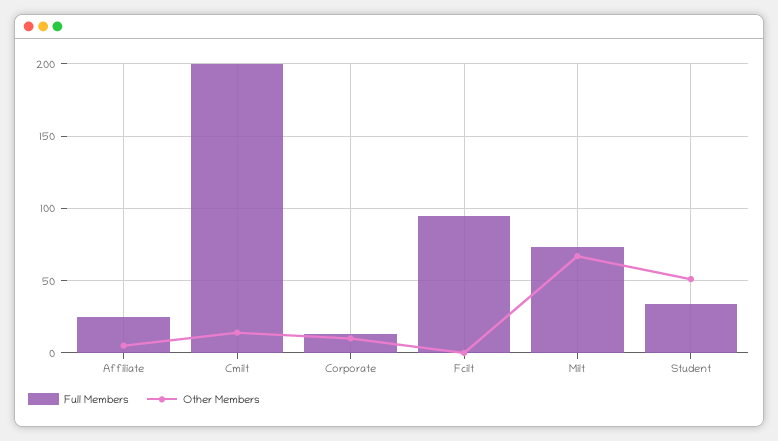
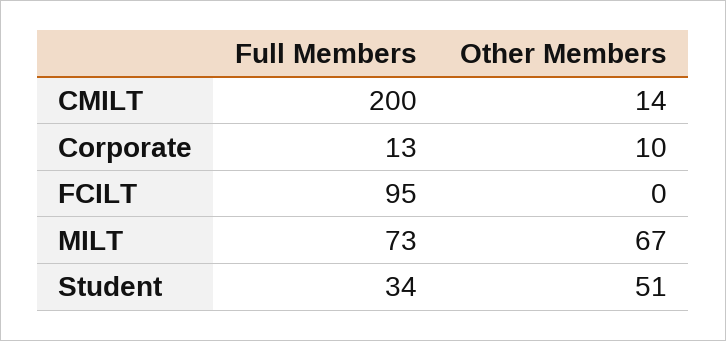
Full Members, Affiliate: 25 -> none
Other Members, Affiliate: 5 -> none

